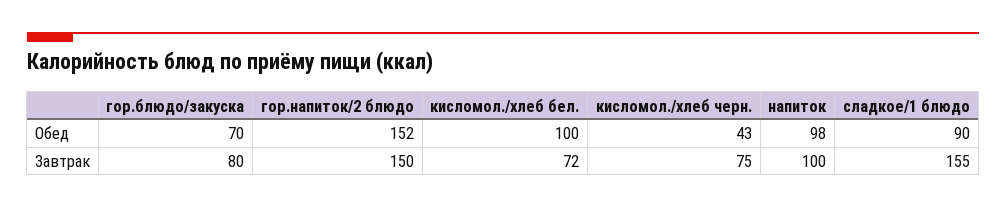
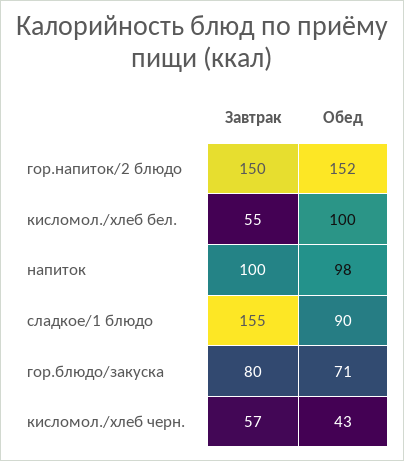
гор.блюдо/закуска, Обед: 70 -> 71
кисломол./хлеб бел., Завтрак: 72 -> 55
кисломол./хлеб черн., Завтрак: 75 -> 57

